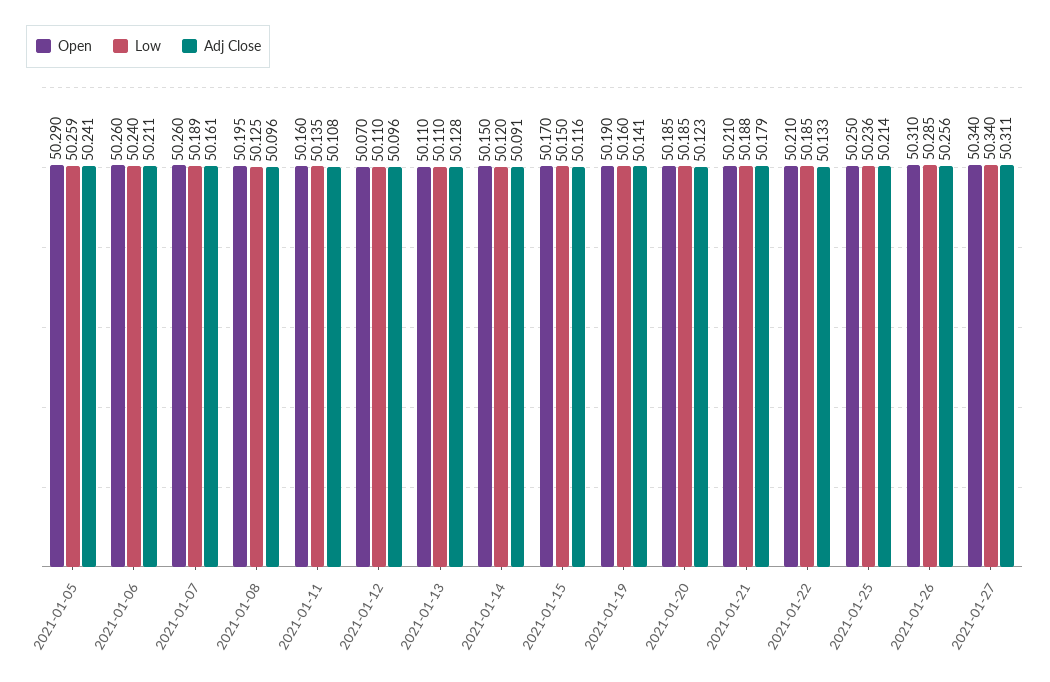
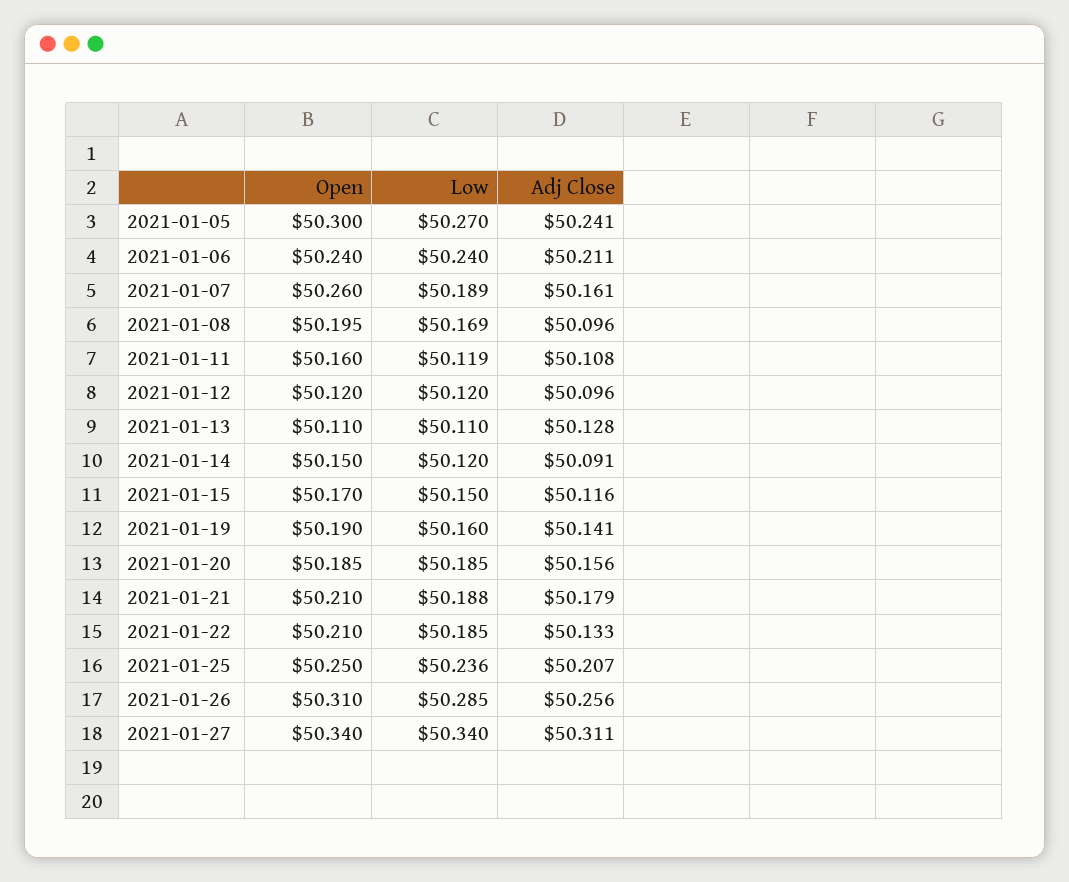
Open, 2021-01-05: 50.29 -> 50.3
Low, 2021-01-05: 50.259 -> 50.27
Open, 2021-01-06: 50.26 -> 50.24
Low, 2021-01-08: 50.125 -> 50.169
Low, 2021-01-11: 50.135 -> 50.119
Open, 2021-01-12: 50.07 -> 50.12
Low, 2021-01-12: 50.11 -> 50.12
Adj Close, 2021-01-20: 50.123 -> 50.156
Adj Close, 2021-01-25: 50.214 -> 50.207

